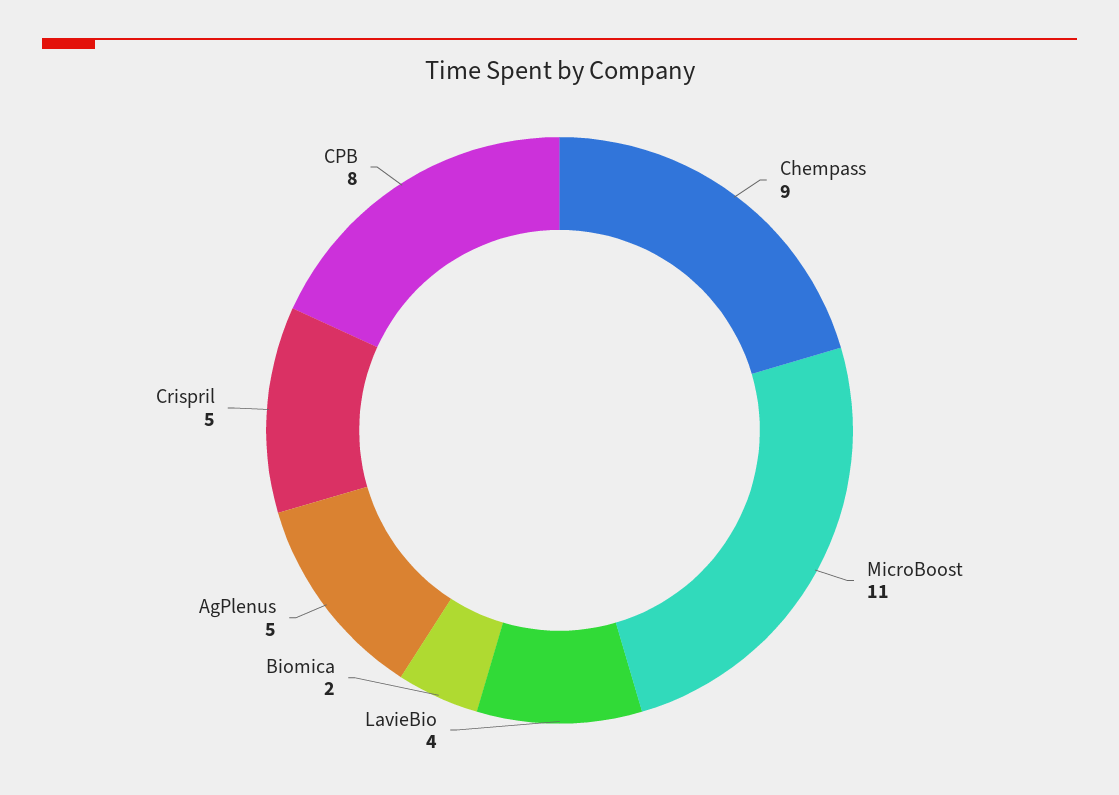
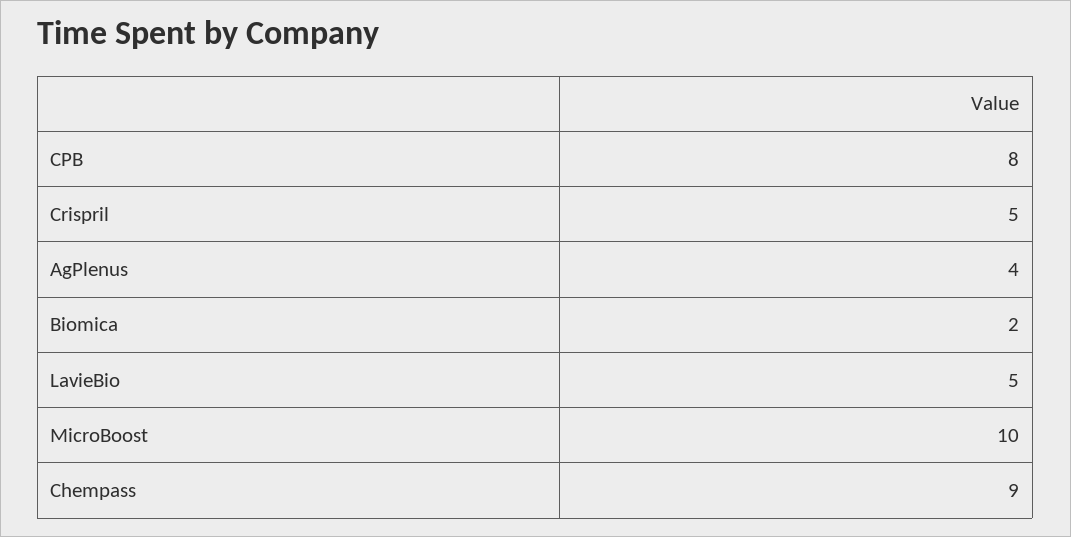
MicroBoost: 11 -> 10
LavieBio: 4 -> 5
AgPlenus: 5 -> 4

